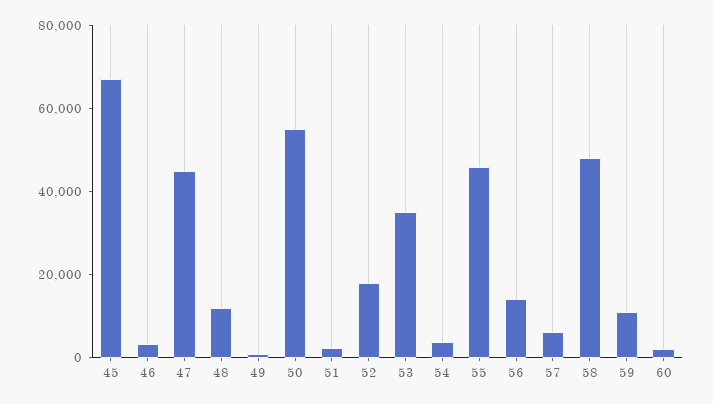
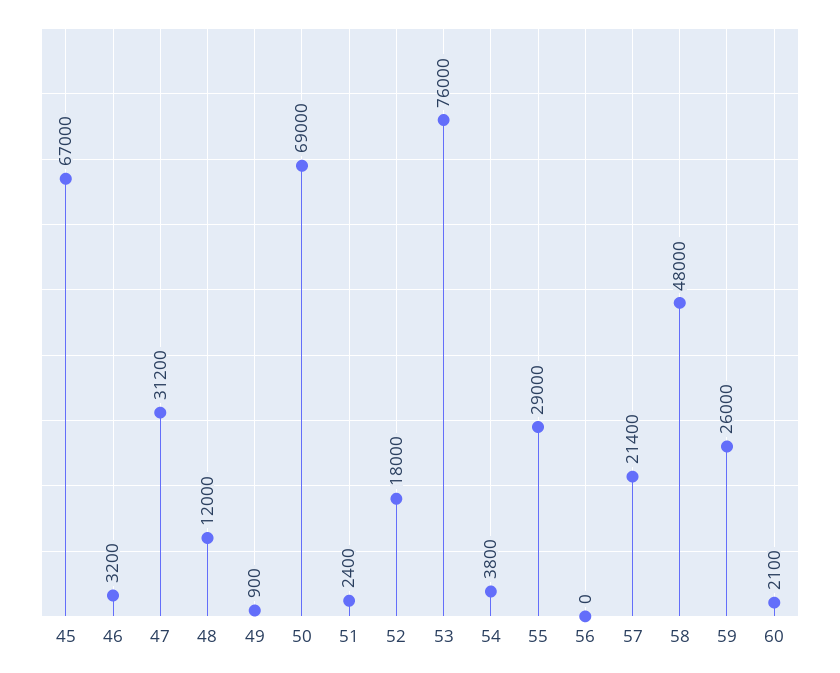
47: 45000 -> 31200
50: 55000 -> 69000
53: 35000 -> 76000
55: 45000 -> 29000
56: 15000 -> 0
57: 5000 -> 21400
59: 10000 -> 26000

